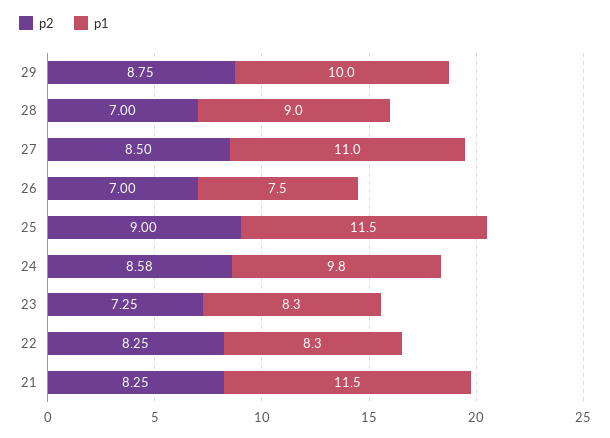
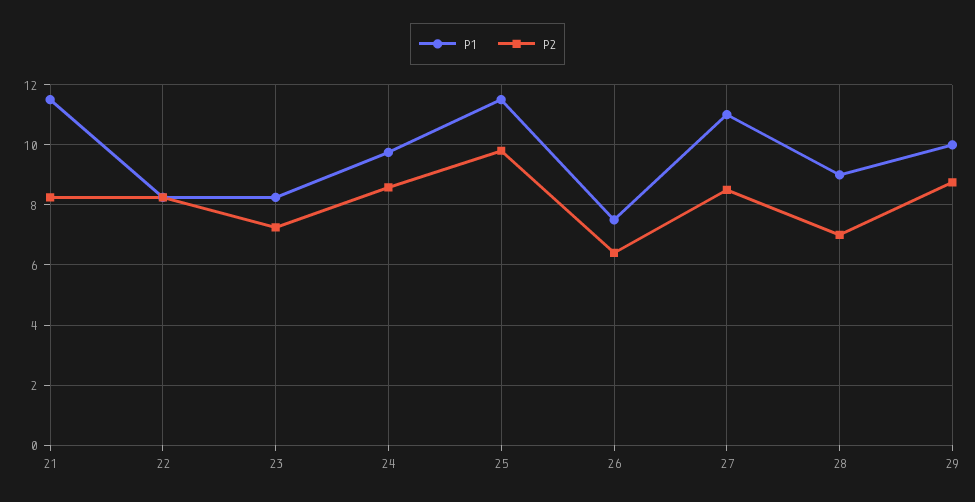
p2, 26: 7 -> 6.4
p2, 25: 9 -> 9.8

